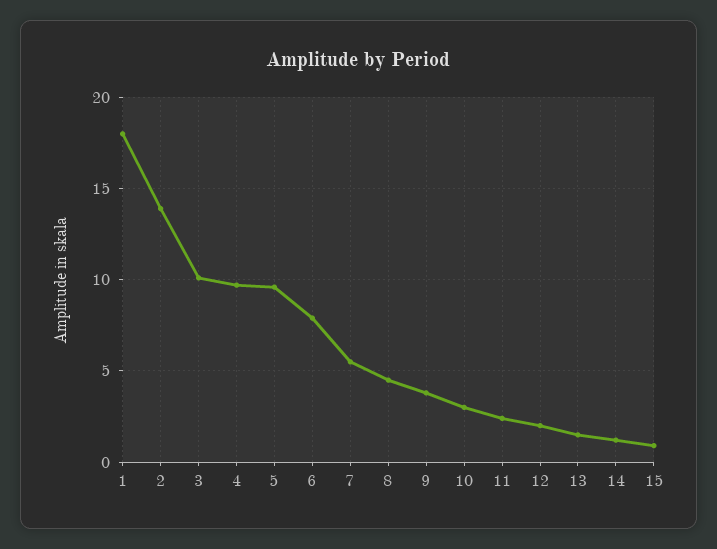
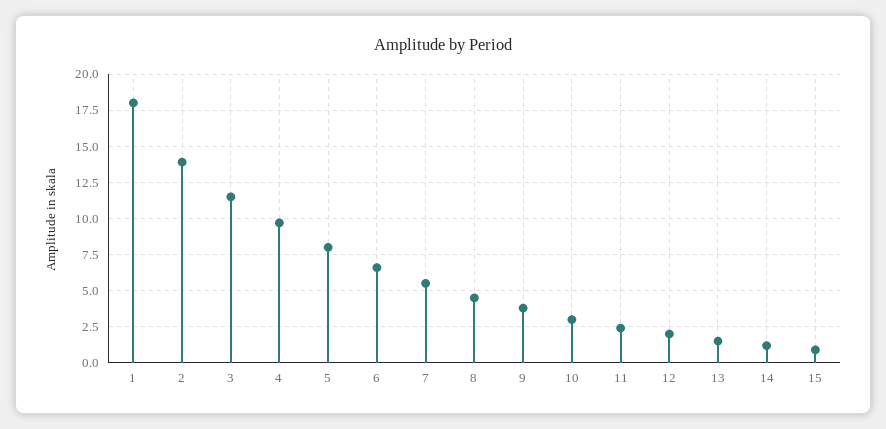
3: 10 -> 11.5
5: 9.5 -> 8
6: 8 -> 6.5

